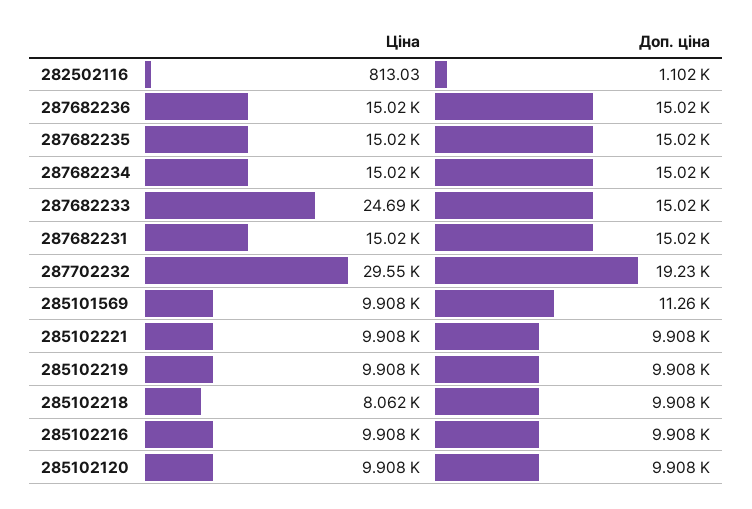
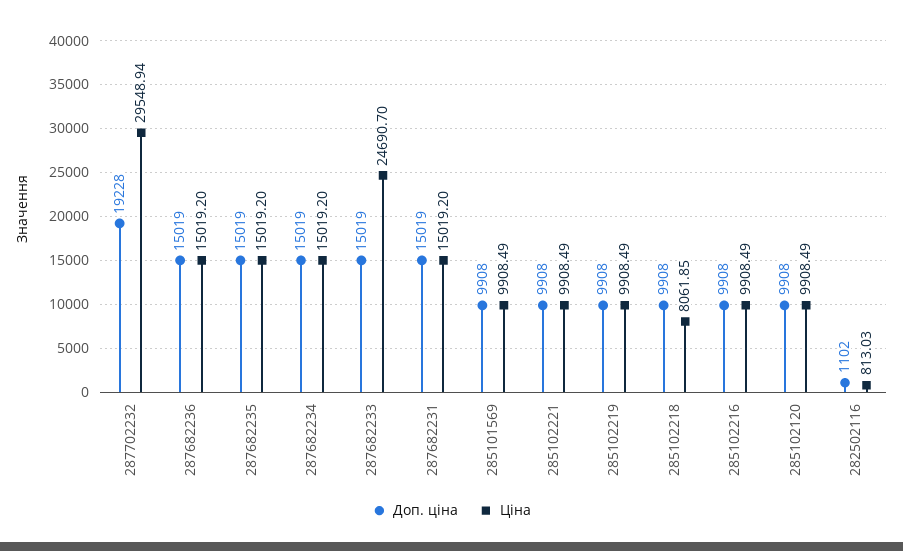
Доп. ціна, 285101569: 11260 -> 9908

